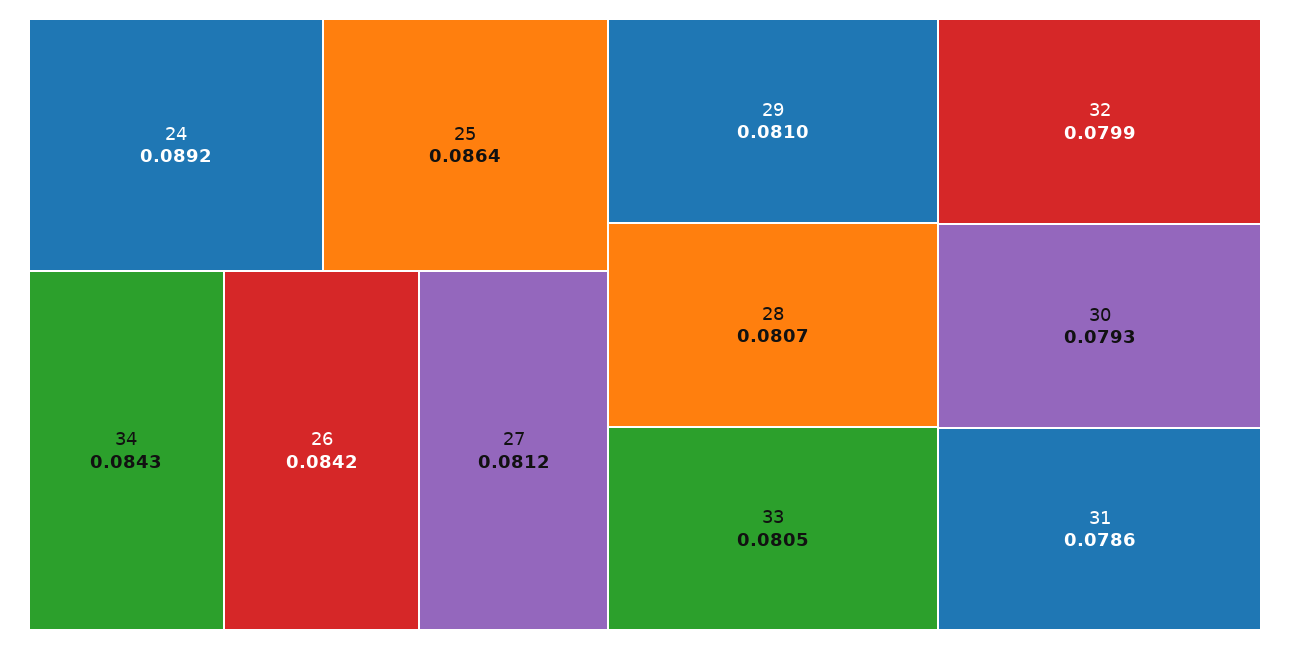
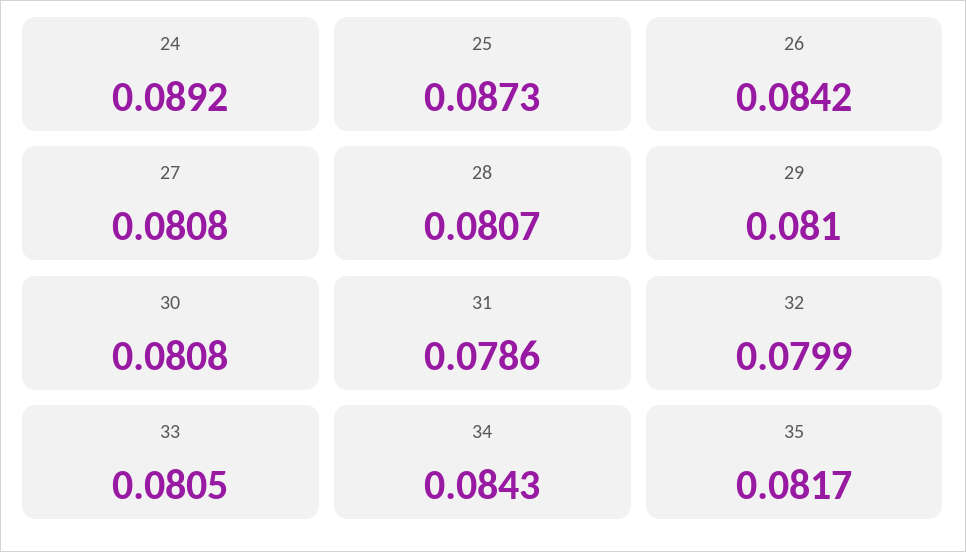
25: 0.0864 -> 0.0873
27: 0.0812 -> 0.0808
30: 0.0793 -> 0.0808
35: none -> 0.0817

